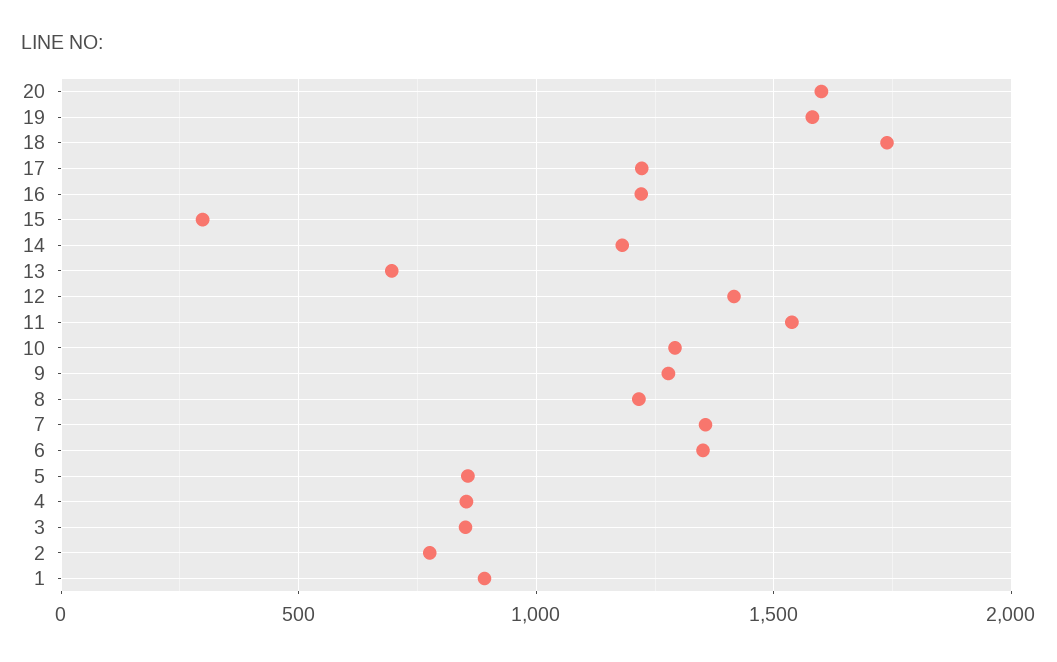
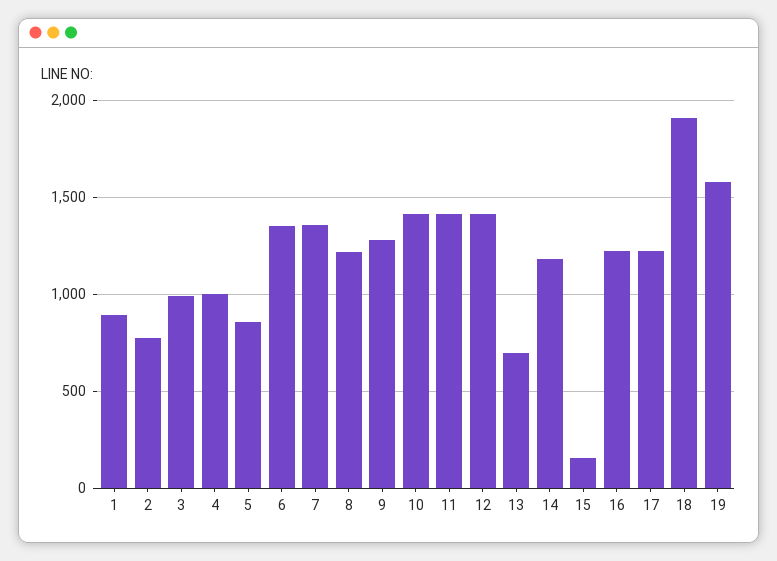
20: 1600 -> none
18: 1750 -> 1900
15: 300 -> 150
11: 1550 -> 1400
10: 1300 -> 1400
4: 850 -> 1000
3: 850 -> 1000

